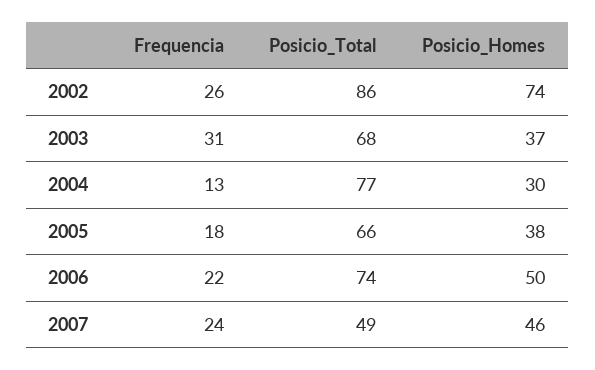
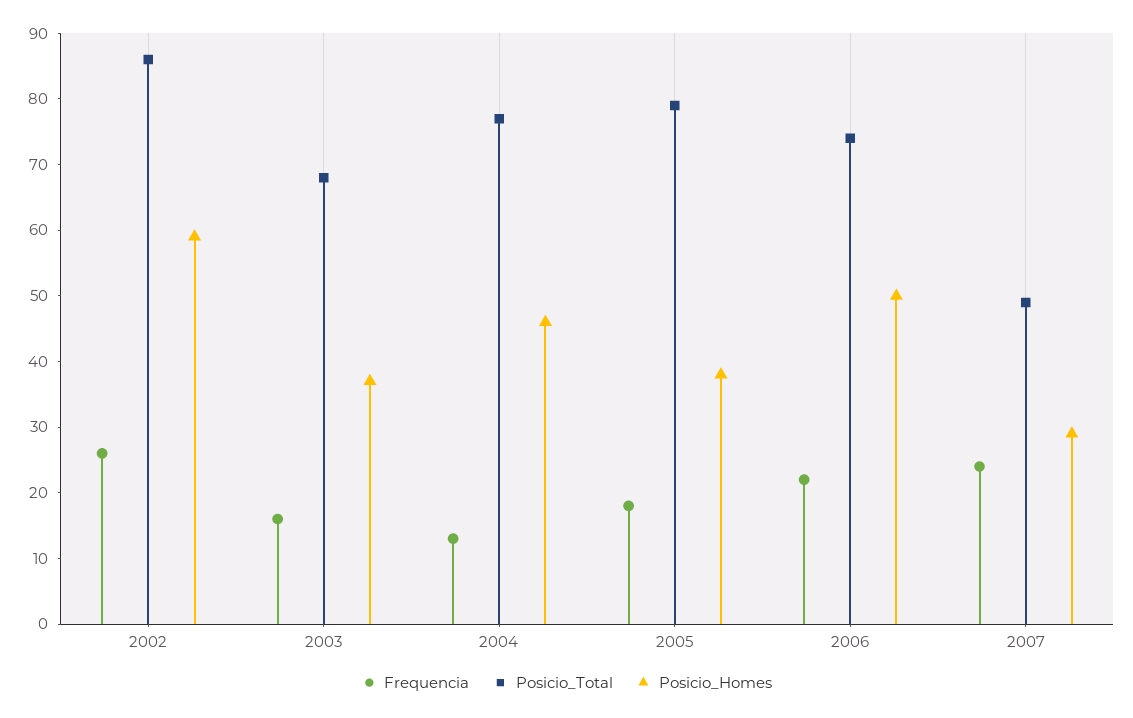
Posicio_Homes, 2002: 74 -> 60
Frequencia, 2003: 31 -> 15
Posicio_Homes, 2004: 30 -> 45
Posicio_Total, 2005: 66 -> 80
Posicio_Homes, 2007: 46 -> 30

